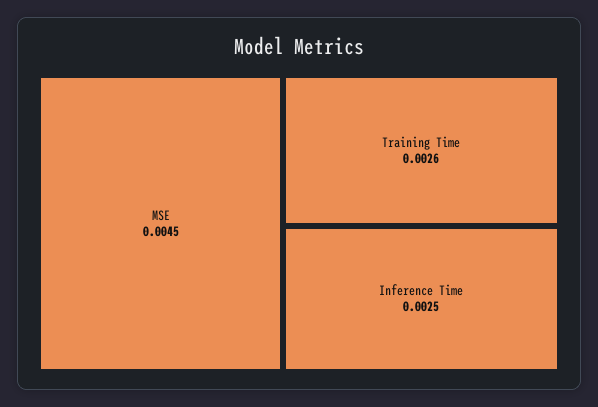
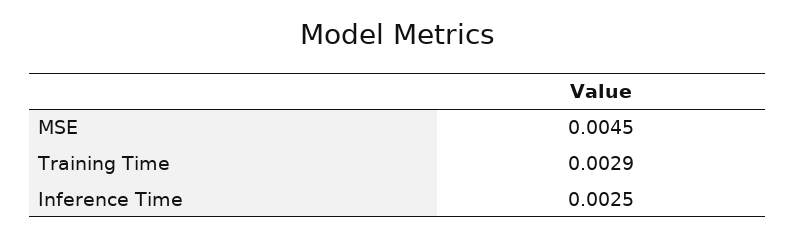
Training Time: 0.0026 -> 0.0029

